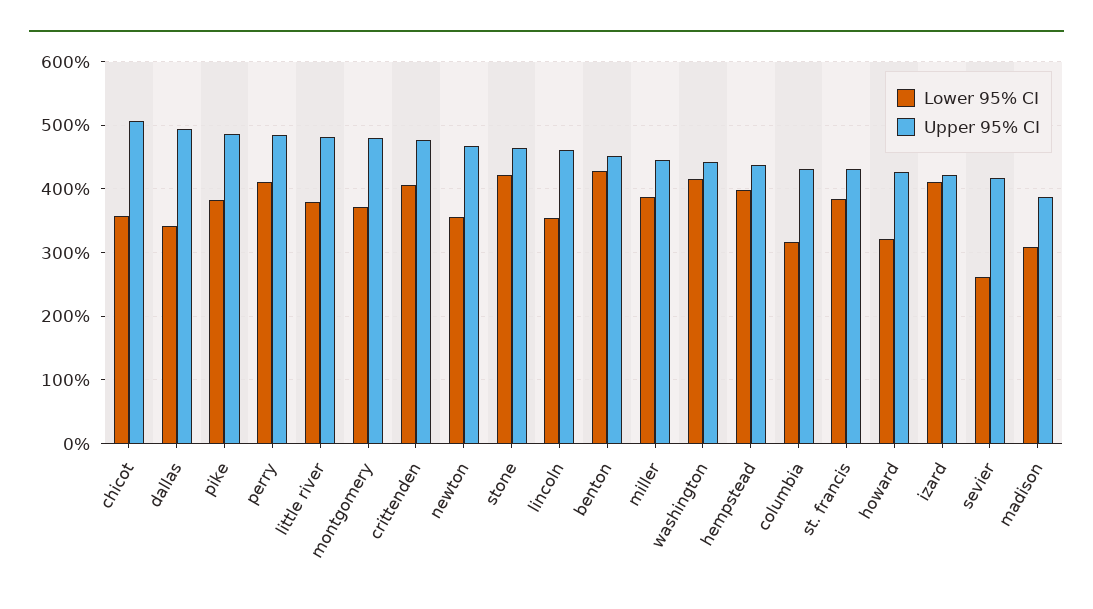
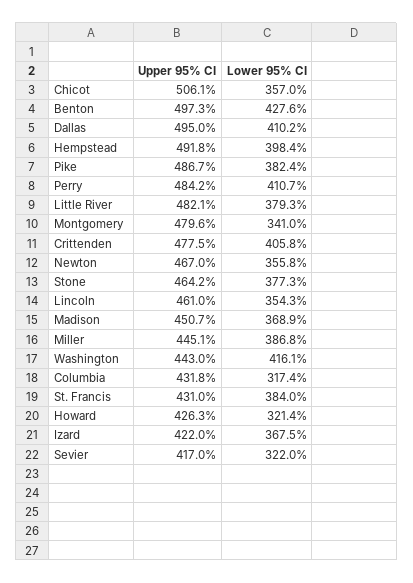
Lower 95% CI, dallas: 340 -> 410.2
Lower 95% CI, montgomery: 370 -> 341
Lower 95% CI, stone: 420 -> 377.3
Upper 95% CI, benton: 450 -> 497.3
Upper 95% CI, hempstead: 440 -> 491.8
Lower 95% CI, izard: 410 -> 367.5
Lower 95% CI, sevier: 260 -> 322
Lower 95% CI, madison: 310 -> 368.9
Upper 95% CI, madison: 390 -> 450.7

